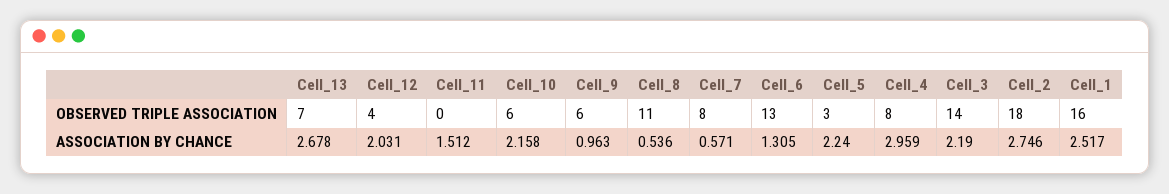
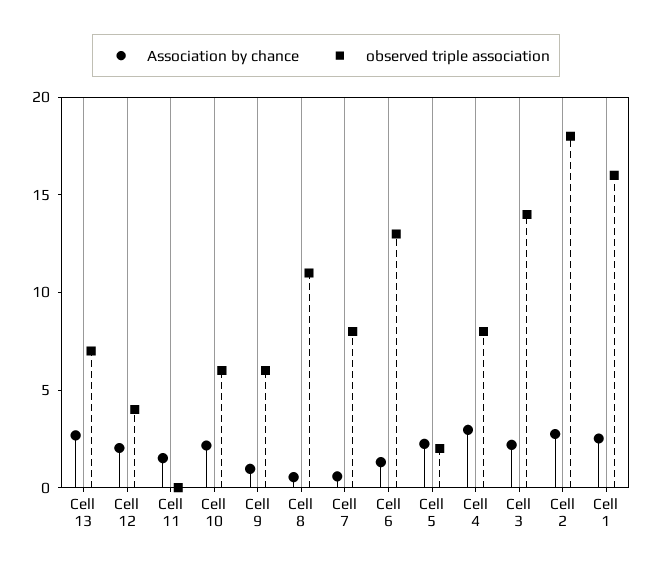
OBSERVED TRIPLE ASSOCIATION, Cell_5: 3 -> 2

